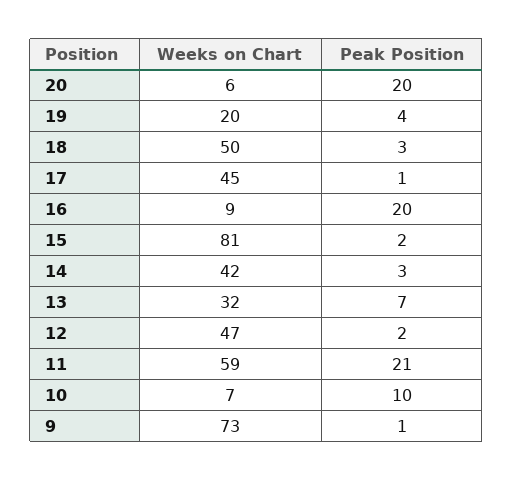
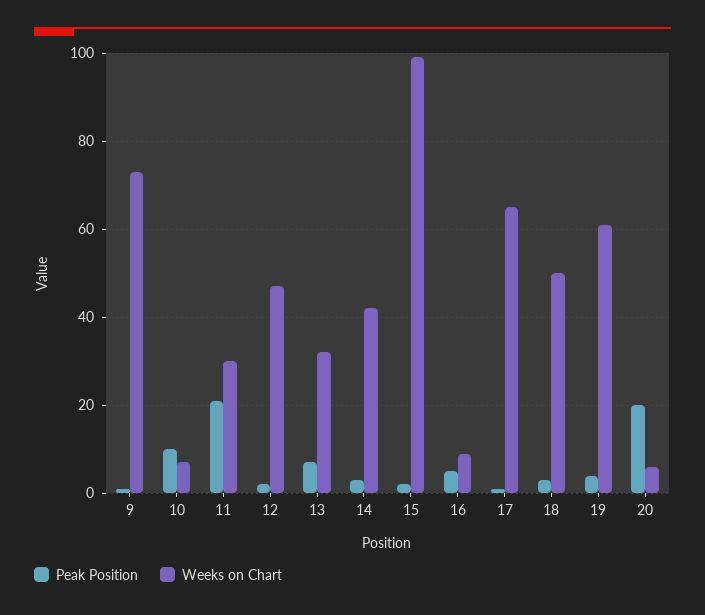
Weeks on Chart, 19: 20 -> 60
Weeks on Chart, 17: 45 -> 65
Peak Position, 16: 20 -> 5
Weeks on Chart, 15: 81 -> 100
Weeks on Chart, 11: 59 -> 30

